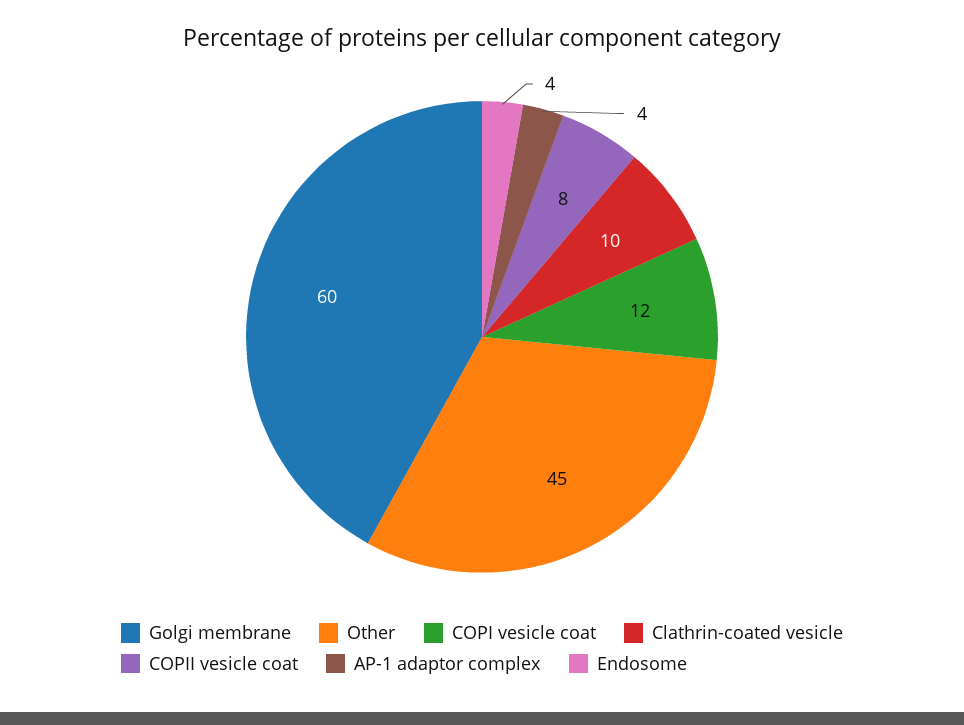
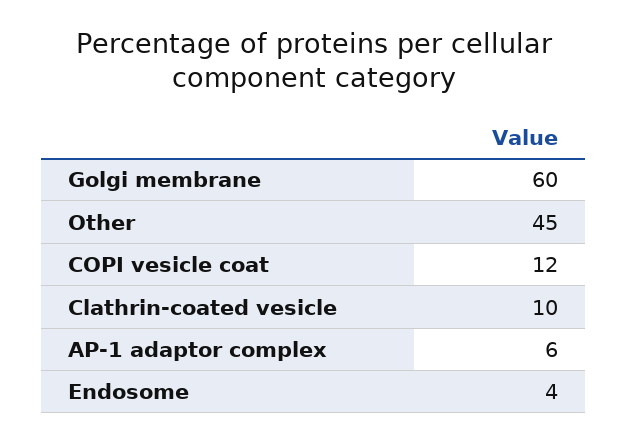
COPII vesicle coat: 8 -> none
AP-1 adaptor complex: 4 -> 6

